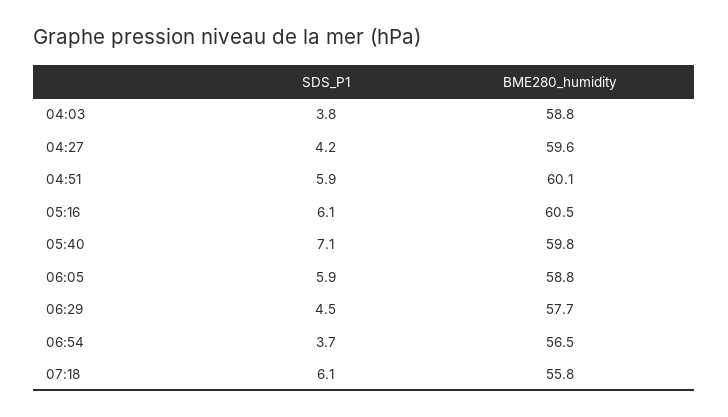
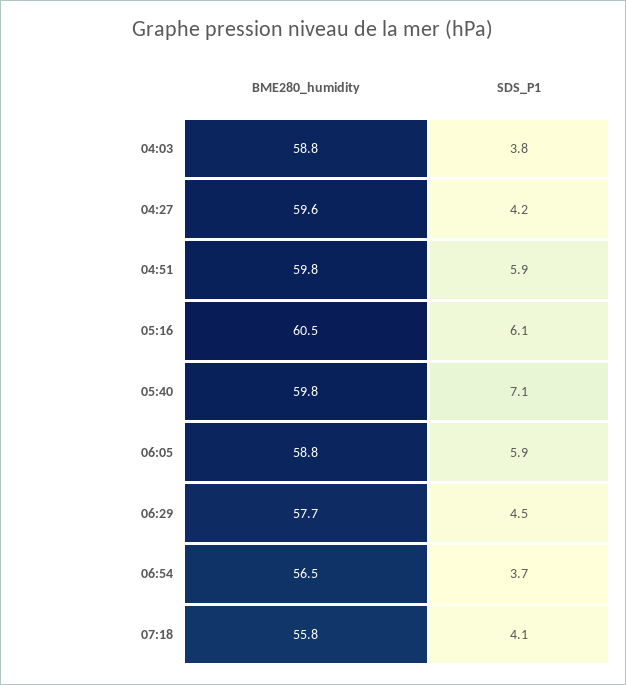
BME280_humidity, 04:51: 60.1 -> 59.8
SDS_P1, 07:18: 6.1 -> 4.1

